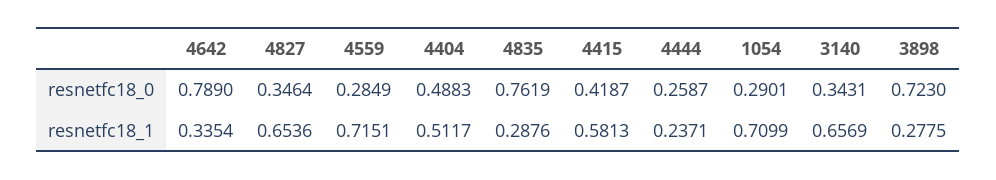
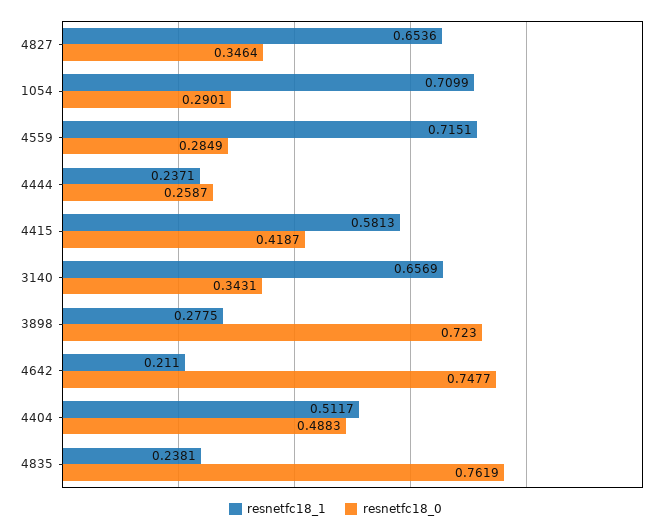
resnetfc18_0, 4642: 0.789 -> 0.7477
resnetfc18_1, 4642: 0.3354 -> 0.211
resnetfc18_1, 4835: 0.2876 -> 0.2381

